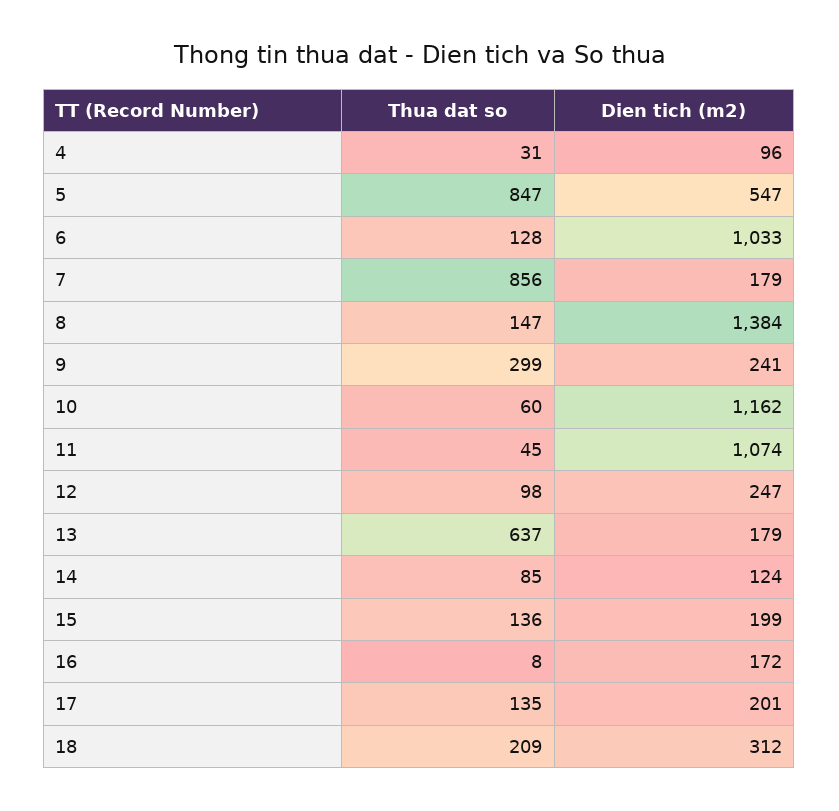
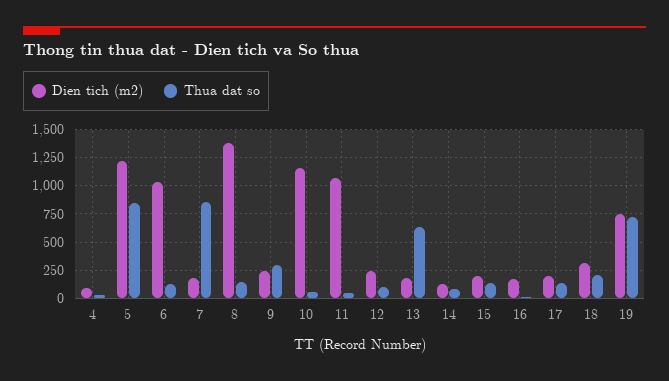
Dien tich (m2), 5: 547 -> 1250
Dien tich (m2), 19: none -> 750
Thua dat so, 19: none -> 750

